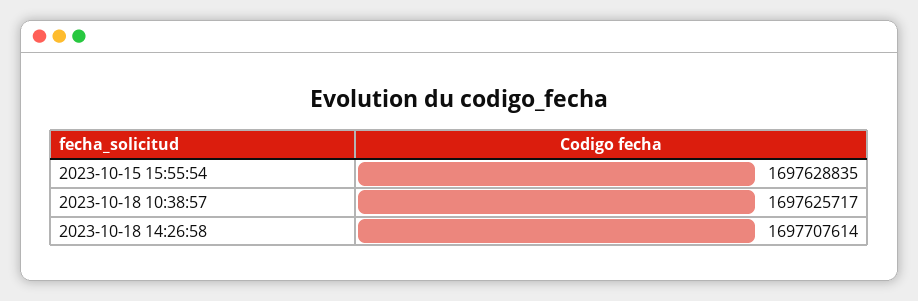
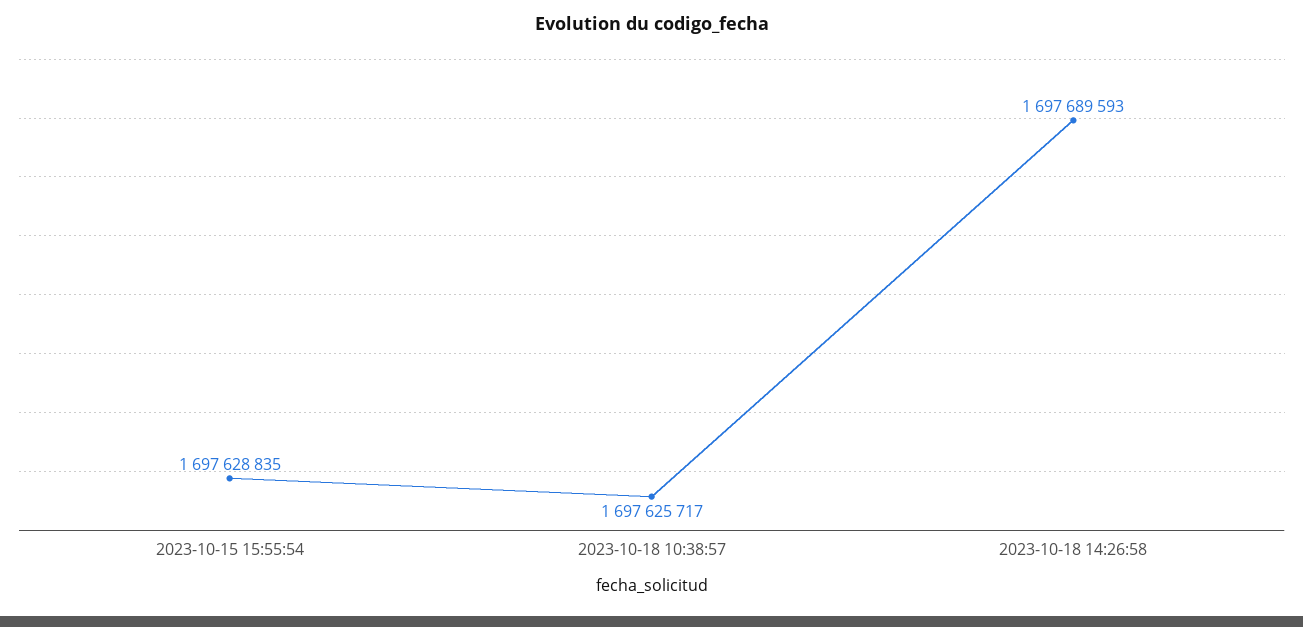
2023-10-18 14:26:58: 1697707614 -> 1697689593

